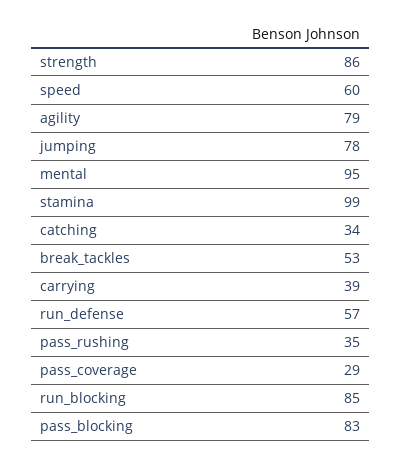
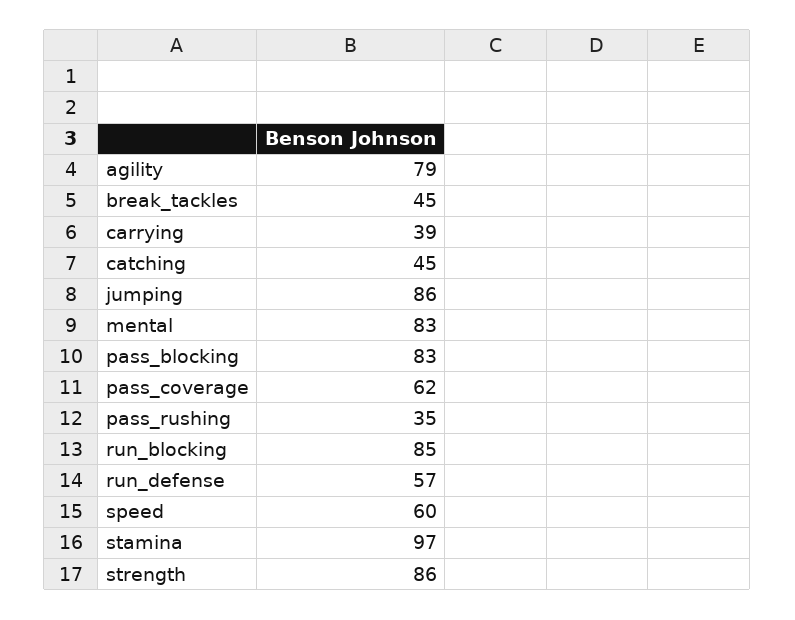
jumping: 78 -> 86
mental: 95 -> 83
stamina: 99 -> 97
catching: 34 -> 45
break_tackles: 53 -> 45
pass_coverage: 29 -> 62

